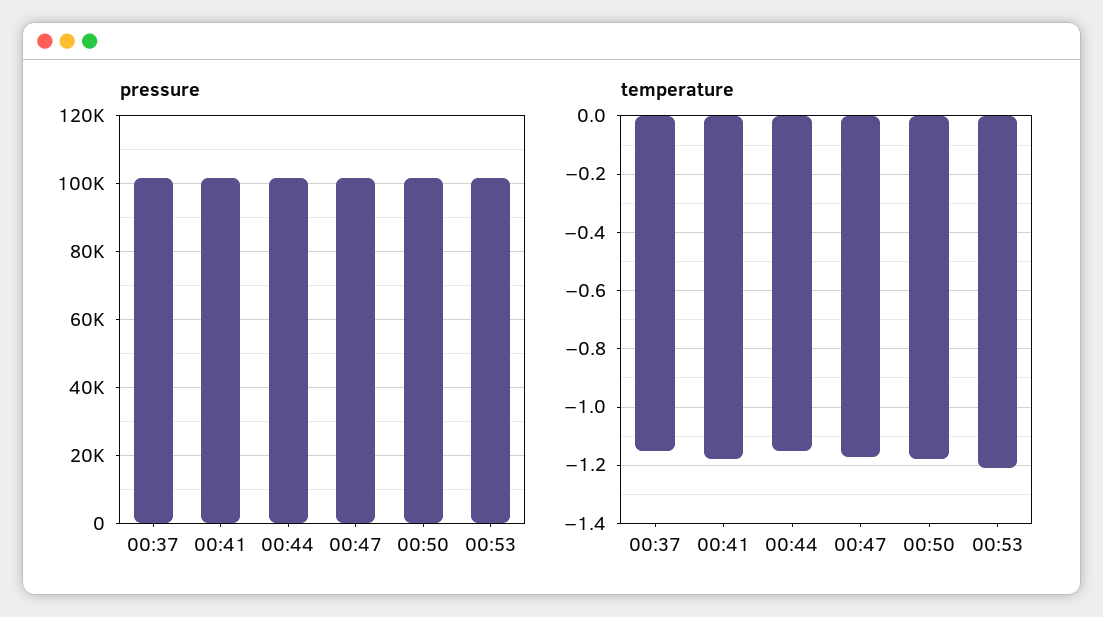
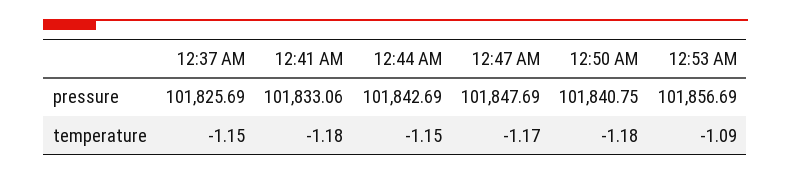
temperature, 00:53: -1.2 -> -1.09

